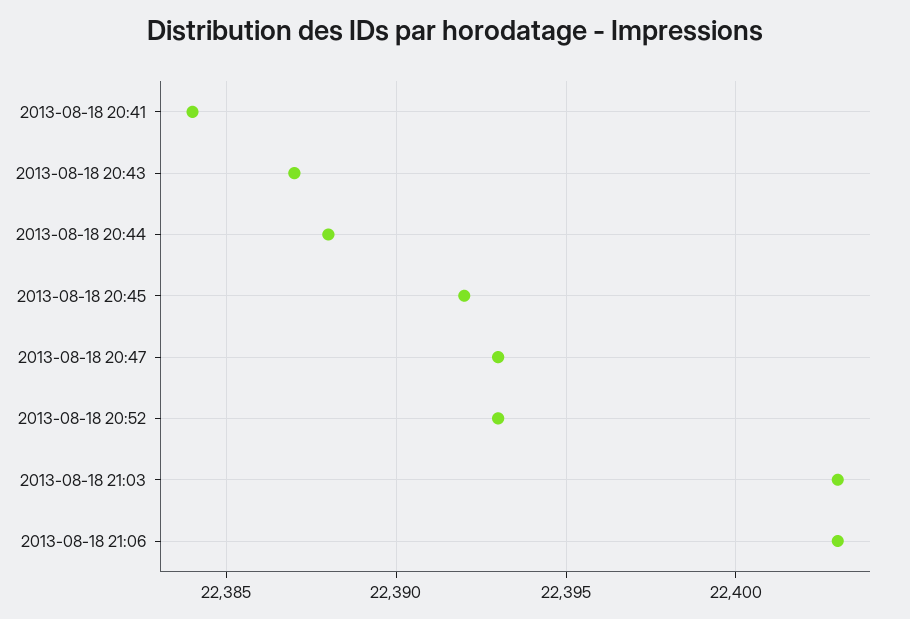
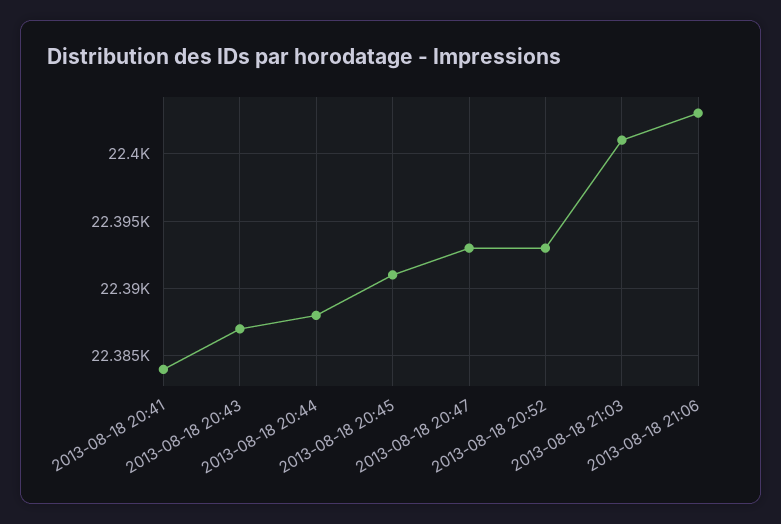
2013-08-18 20:45: 22392 -> 22391
2013-08-18 21:03: 22403 -> 22401

